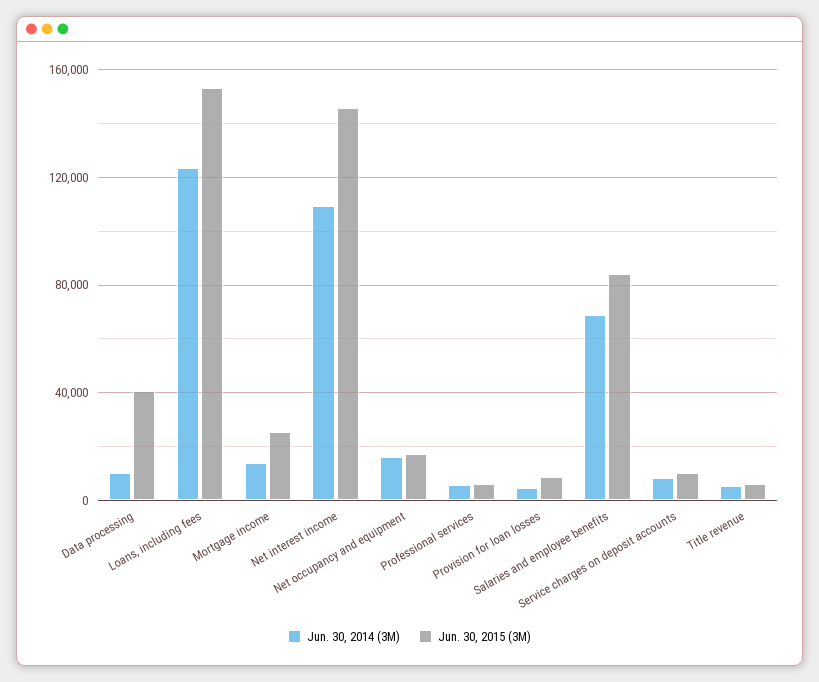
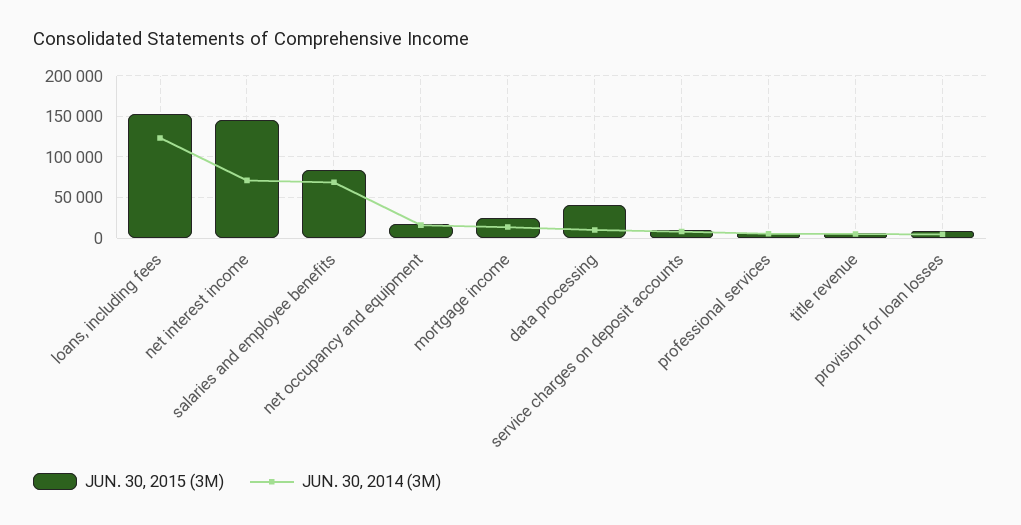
Jun. 30, 2014 (3M), Net interest income: 110000 -> 70000

